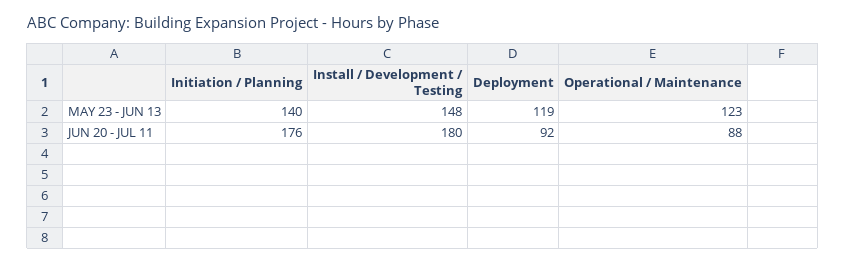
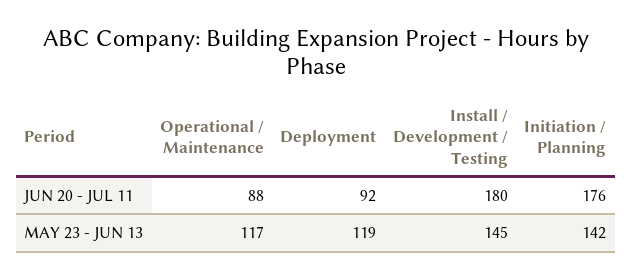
Initiation / Planning, MAY 23 - JUN 13: 140 -> 142
Install / Development / Testing, MAY 23 - JUN 13: 148 -> 145
Operational / Maintenance, MAY 23 - JUN 13: 123 -> 117

